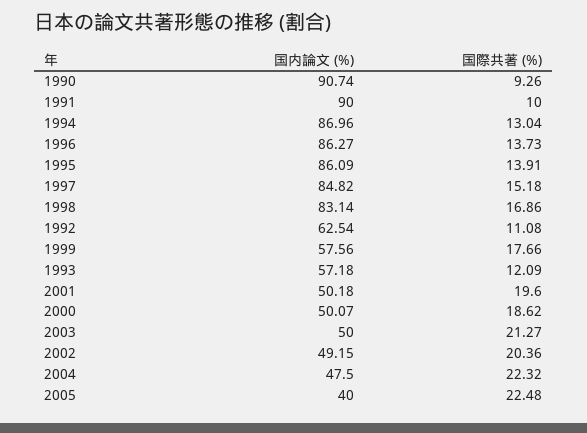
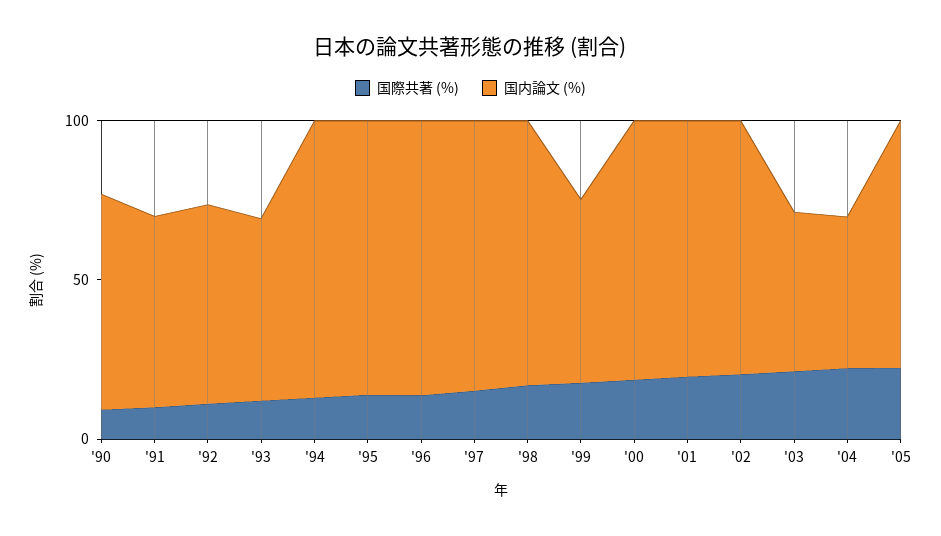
国内論文 (%), 1990: 90.74 -> 70
国内論文 (%), 1991: 90 -> 60
国内論文 (%), 2001: 50.18 -> 80
国内論文 (%), 2000: 50.07 -> 80
国内論文 (%), 2002: 49.15 -> 80
国内論文 (%), 2005: 40 -> 80

